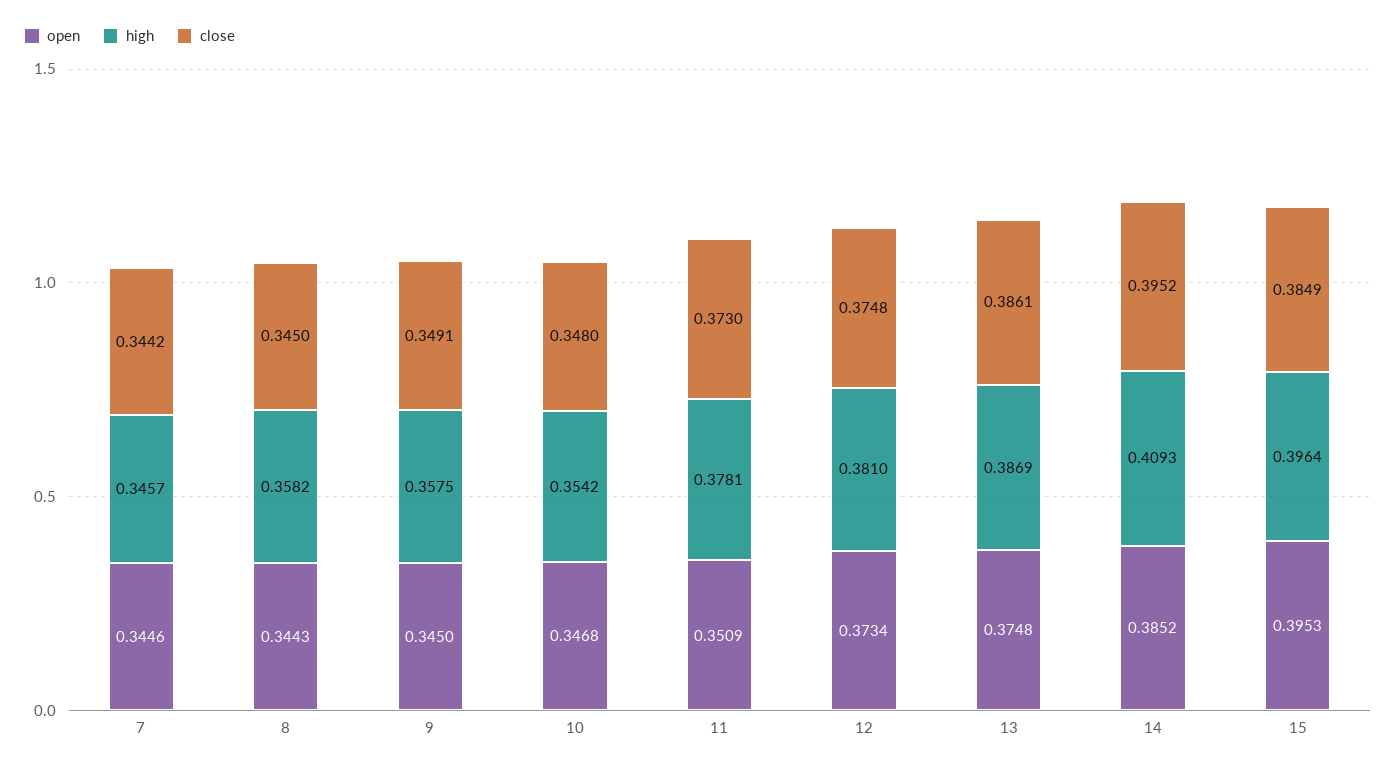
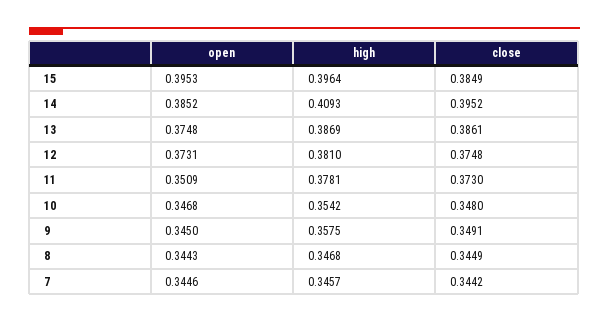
high, 8: 0.3582 -> 0.3468
close, 8: 0.345 -> 0.3449
open, 12: 0.3734 -> 0.3731

